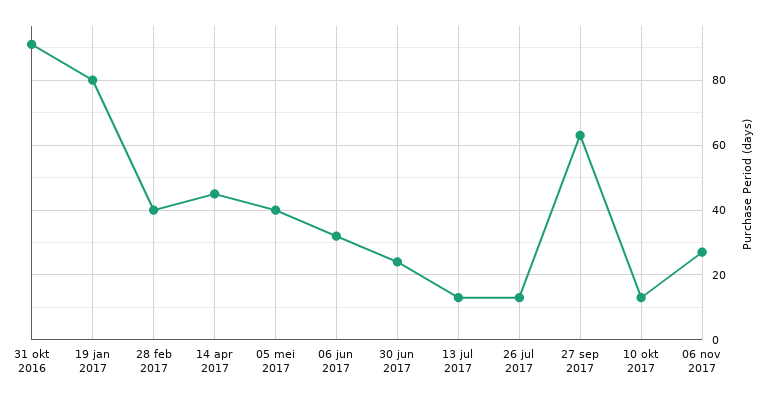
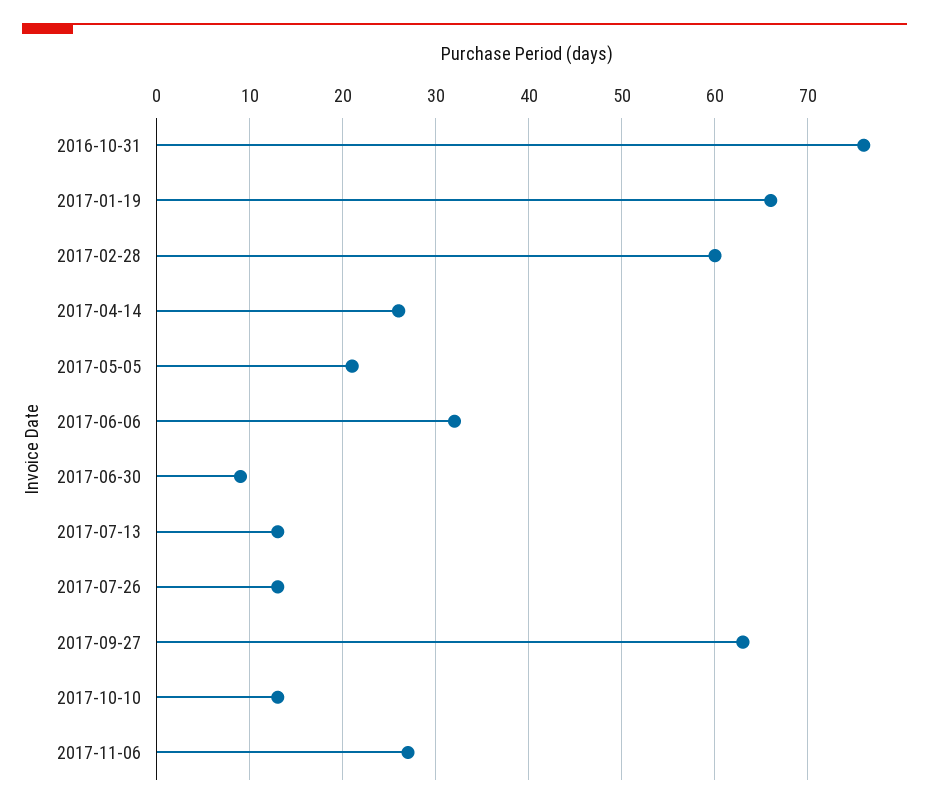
31 okt 2016: 90 -> 76
19 jan 2017: 80 -> 66
28 feb 2017: 40 -> 60
14 apr 2017: 45 -> 26
05 mei 2017: 40 -> 21
30 jun 2017: 25 -> 9

